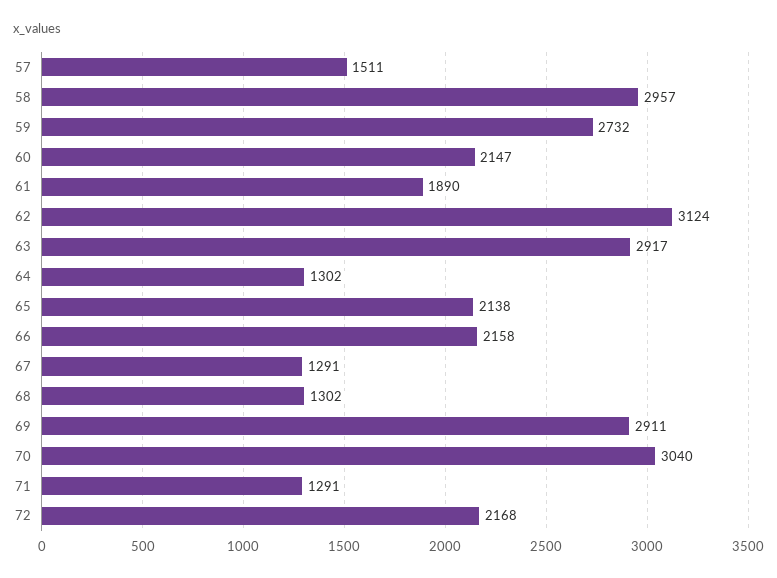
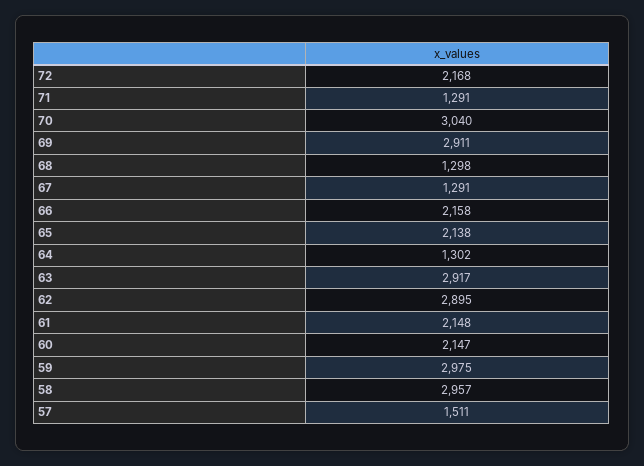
59: 2732 -> 2975
61: 1890 -> 2148
62: 3124 -> 2895
68: 1302 -> 1298

